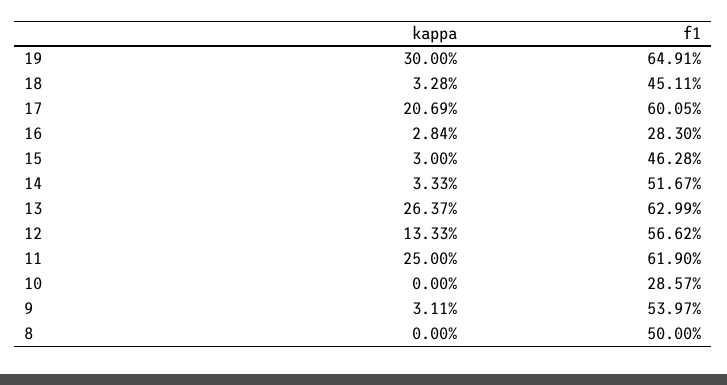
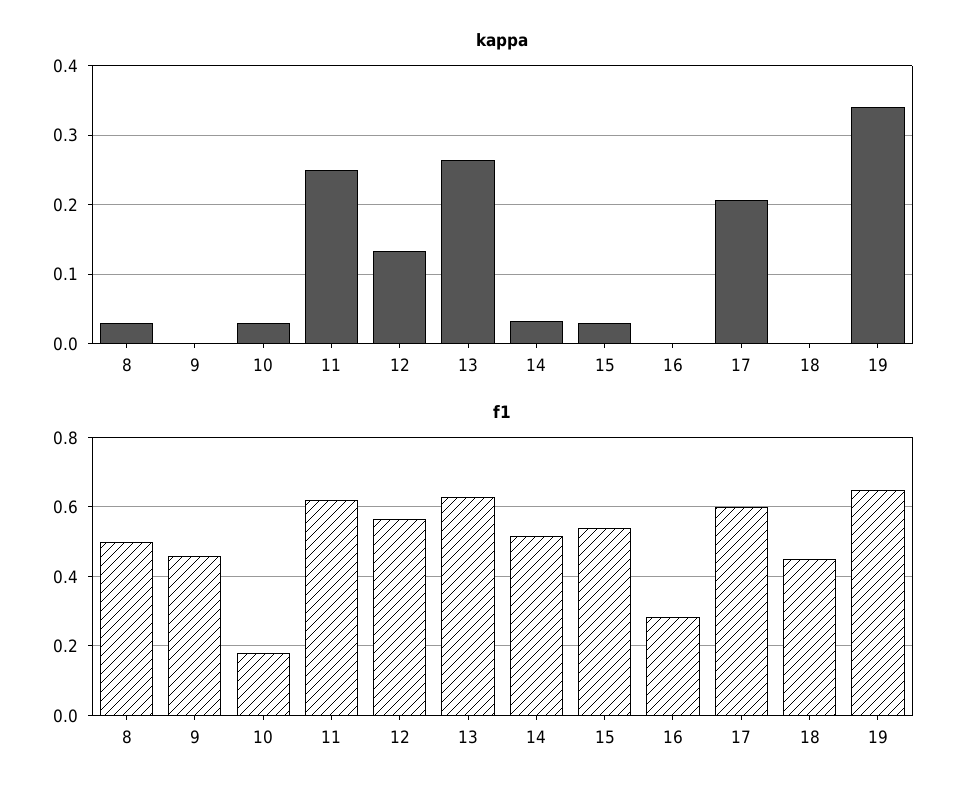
kappa, 19: 0.3 -> 0.34
kappa, 18: 0.0328 -> 0
kappa, 16: 0.0284 -> 0
f1, 15: 0.4628 -> 0.54
kappa, 10: 0 -> 0.03
f1, 10: 0.2857 -> 0.18
kappa, 9: 0.0311 -> 0
f1, 9: 0.5397 -> 0.46
kappa, 8: 0 -> 0.03

